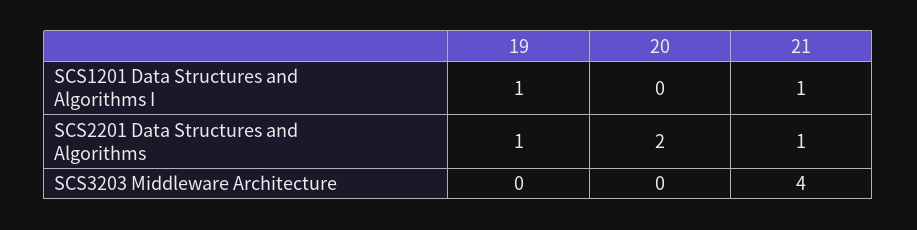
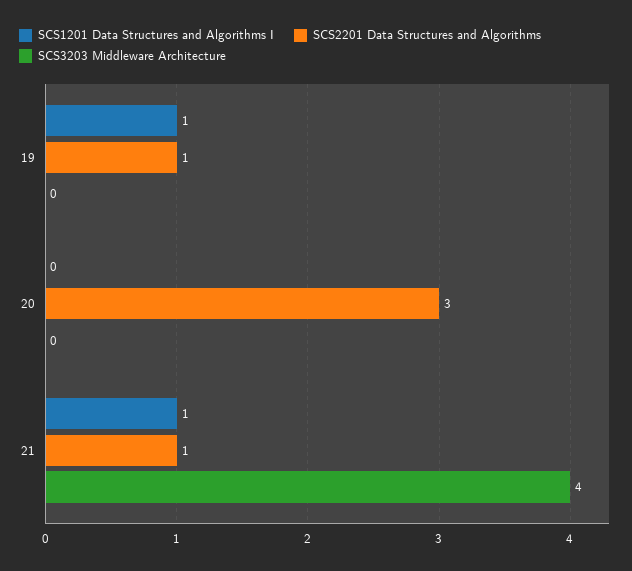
SCS2201 Data Structures and Algorithms, 20: 2 -> 3

